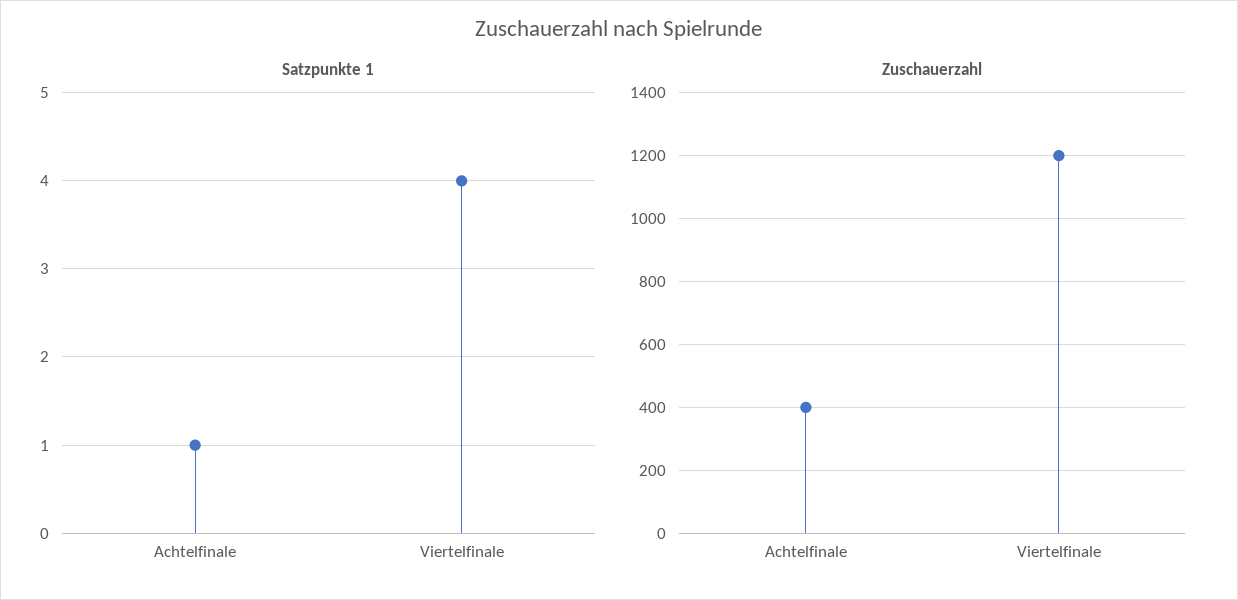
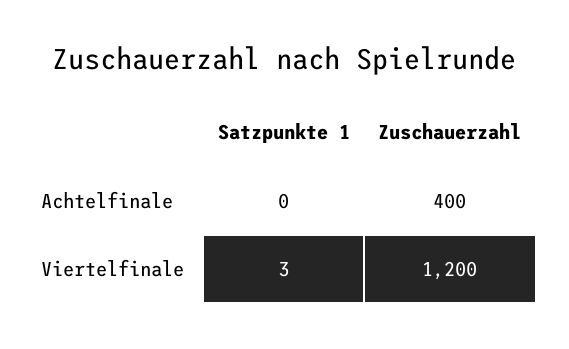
Satzpunkte 1, Achtelfinale: 1 -> 0
Satzpunkte 1, Viertelfinale: 4 -> 3

